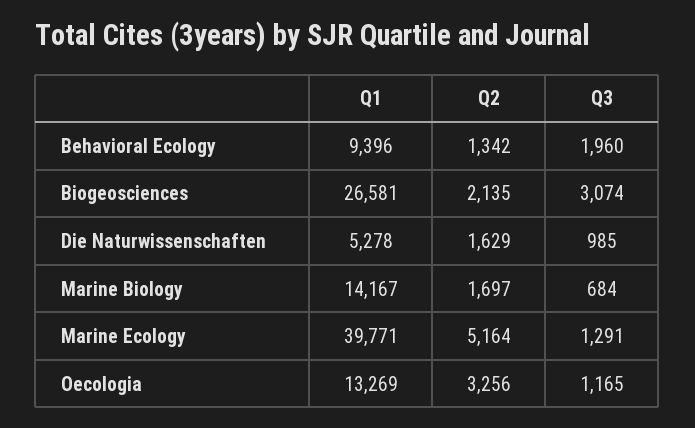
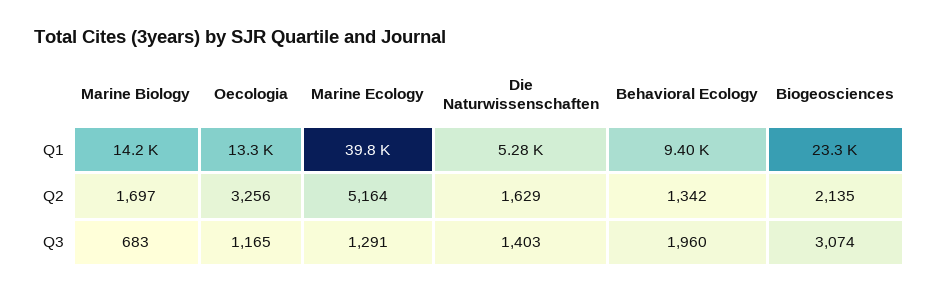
Q1, Biogeosciences: 26581 -> 23300
Q3, Die Naturwissenschaften: 985 -> 1403
Q3, Marine Biology: 684 -> 683

